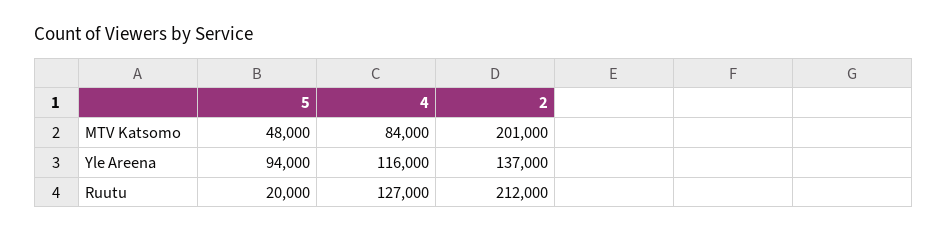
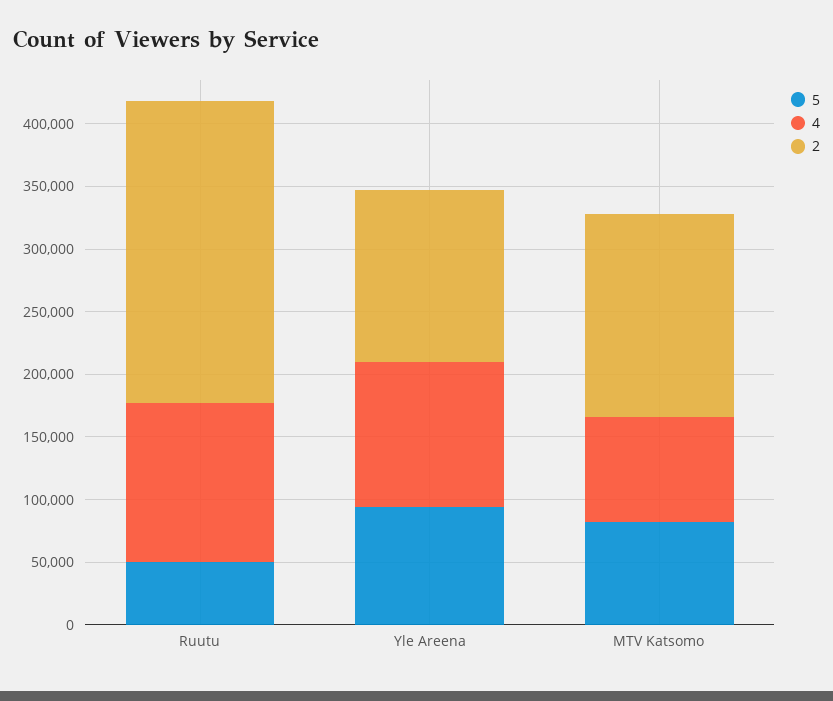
5, MTV Katsomo: 48000 -> 80000
2, MTV Katsomo: 201000 -> 160000
5, Ruutu: 20000 -> 50000
2, Ruutu: 212000 -> 240000

